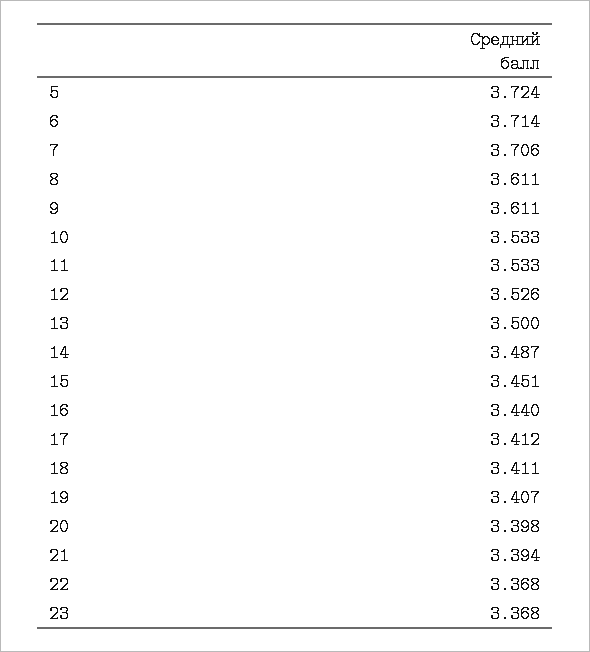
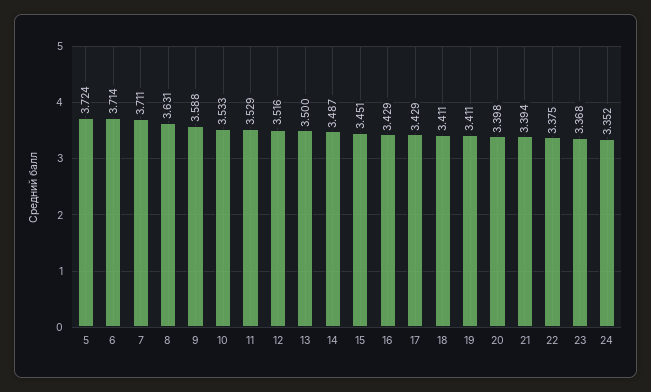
7: 3.706 -> 3.711
8: 3.611 -> 3.631
9: 3.611 -> 3.588
11: 3.533 -> 3.529
12: 3.526 -> 3.516
16: 3.44 -> 3.429
17: 3.412 -> 3.429
19: 3.407 -> 3.411
22: 3.368 -> 3.375
24: none -> 3.352

